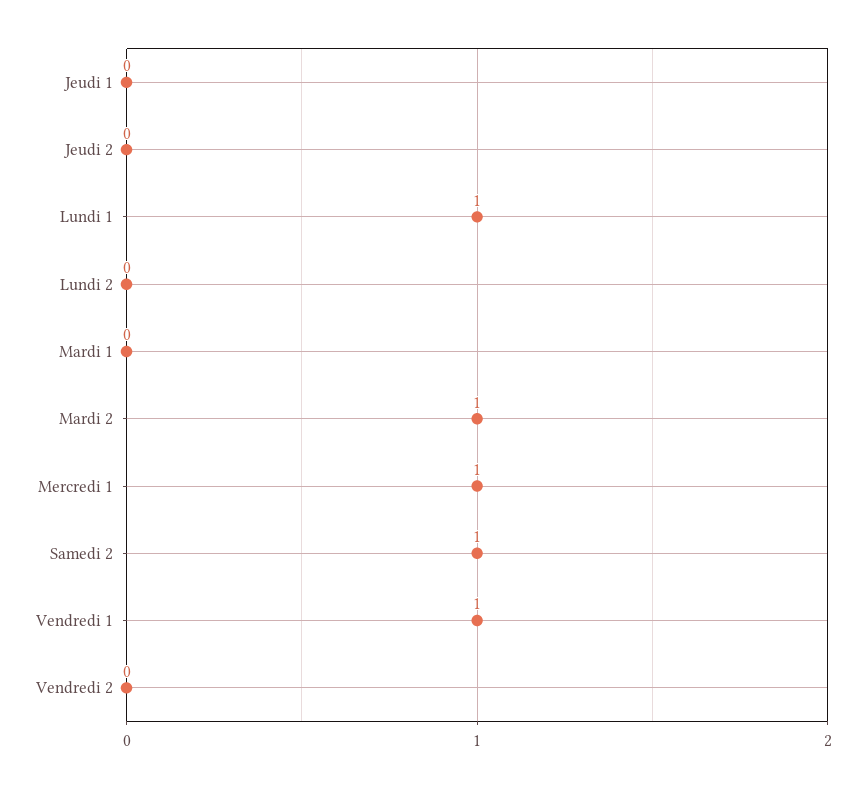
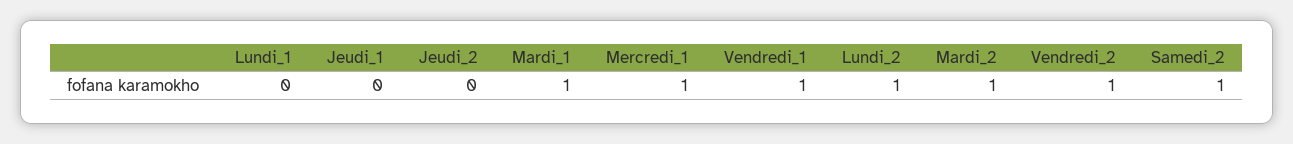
Lundi 1: 1 -> 0
Lundi 2: 0 -> 1
Mardi 1: 0 -> 1
Vendredi 2: 0 -> 1

